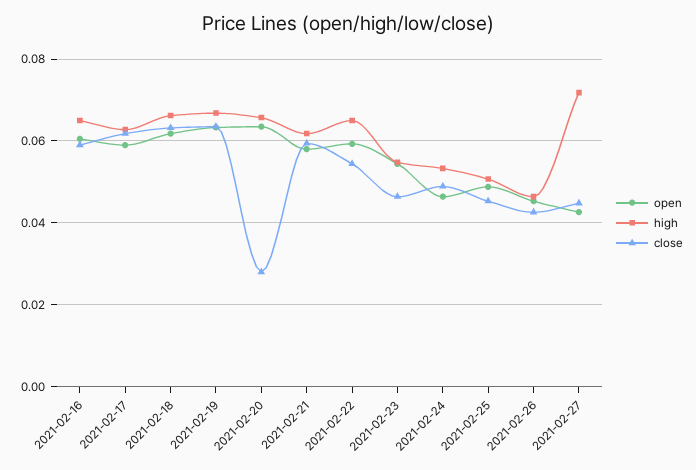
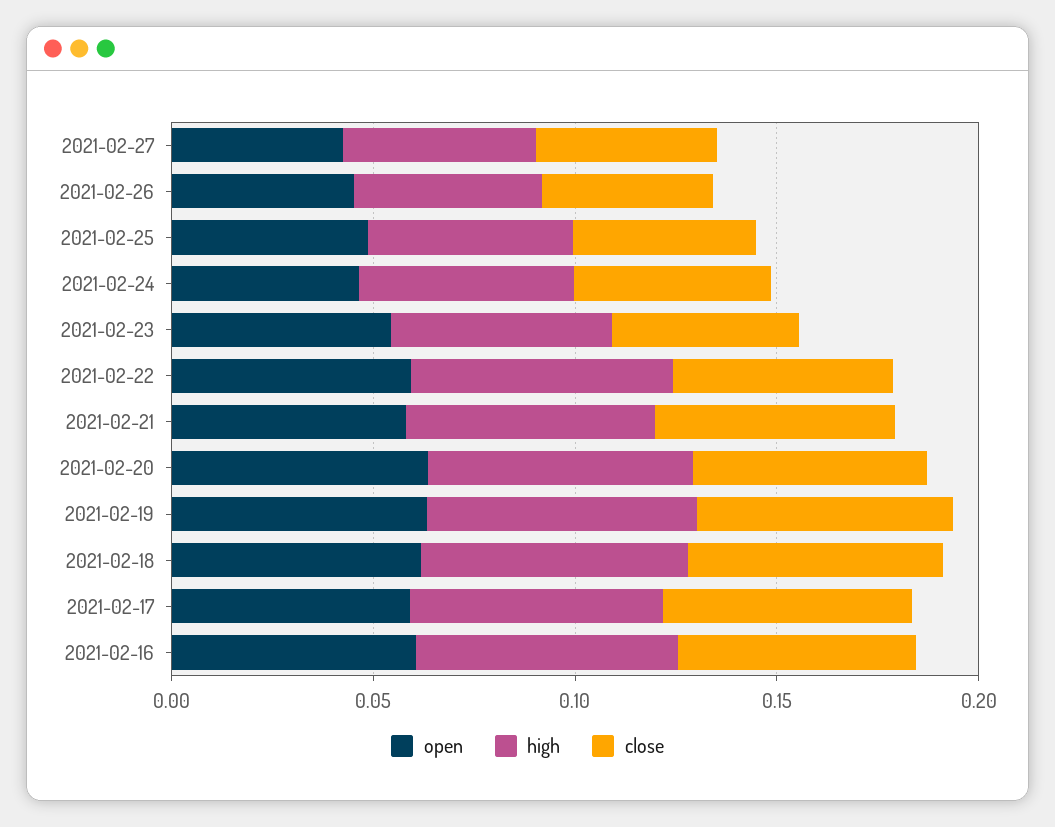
close, 2021-02-20: 0.028 -> 0.06
high, 2021-02-27: 0.072 -> 0.05

